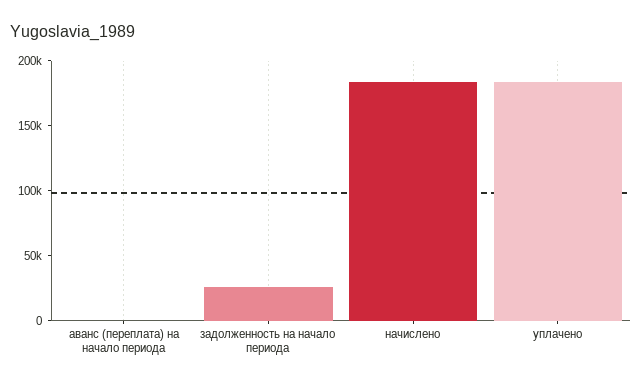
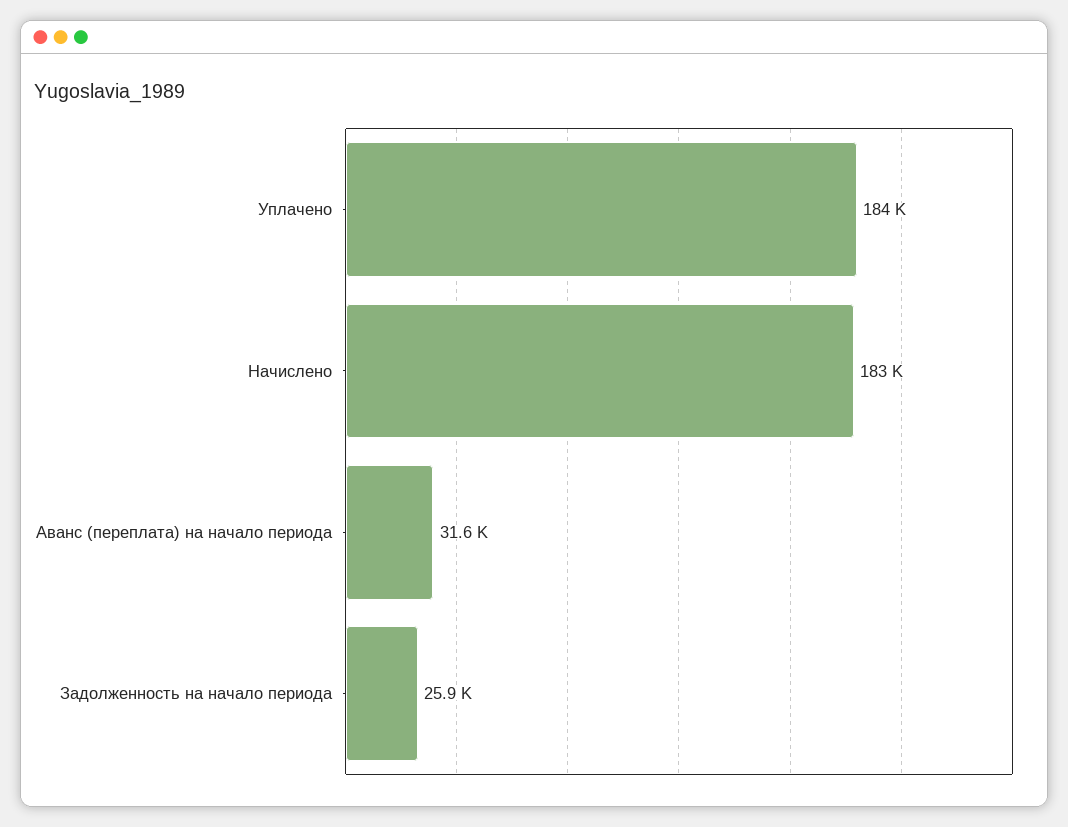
аванс (переплата) на начало периода: 0 -> 31600

